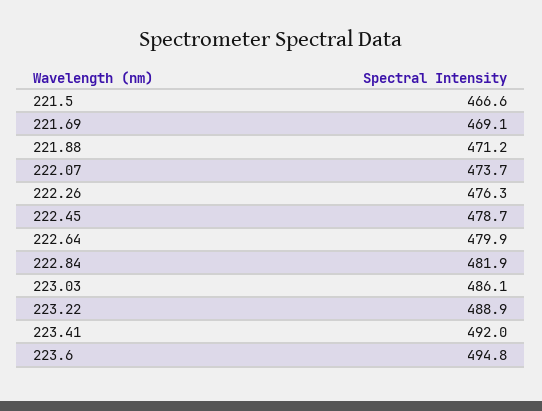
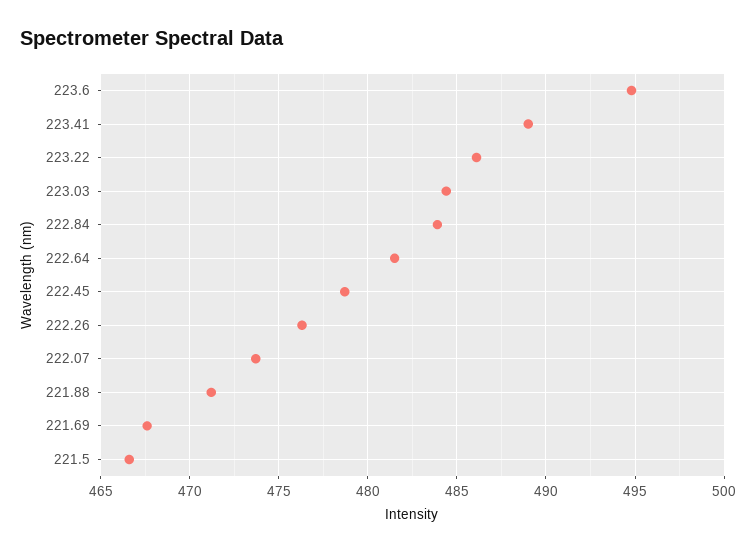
221.69: 469.1 -> 467.5
222.64: 479.9 -> 481.5
222.84: 481.9 -> 484
223.03: 486.1 -> 484.5
223.22: 488.9 -> 486
223.41: 492 -> 489

